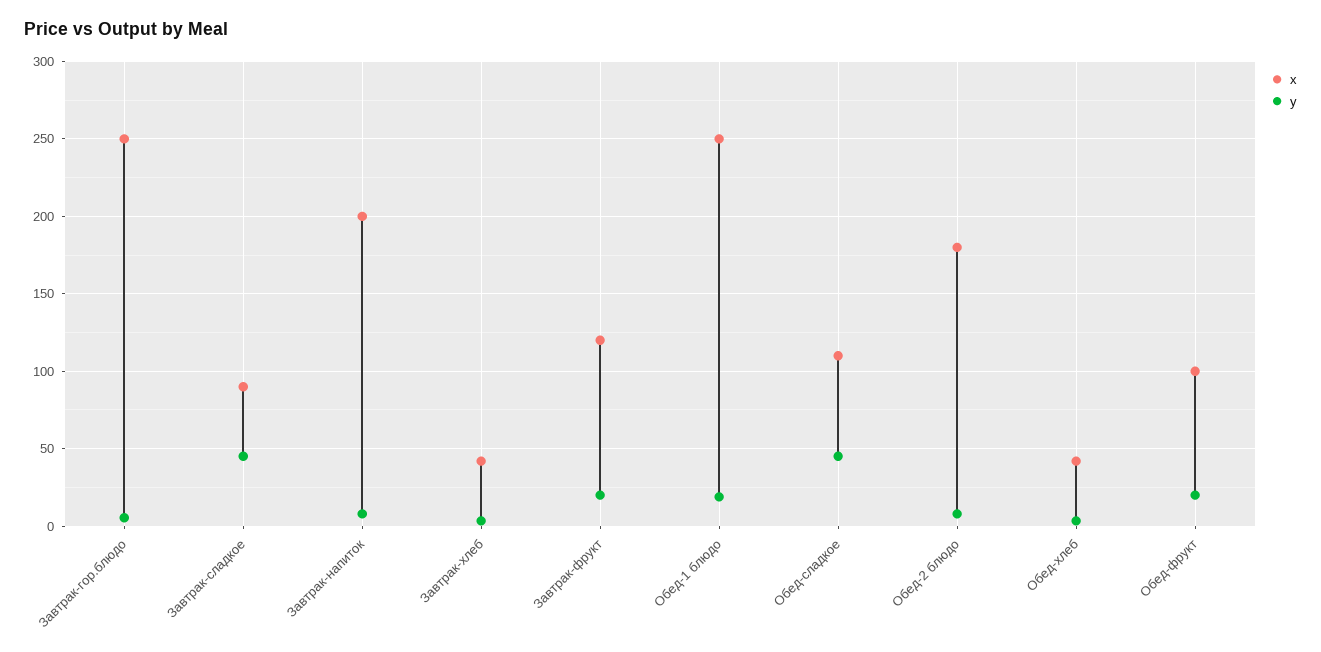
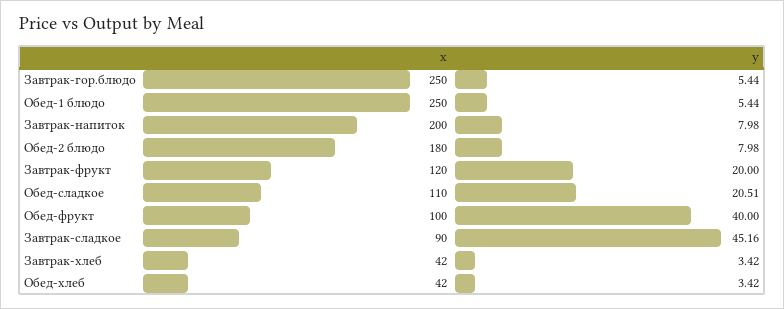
y, Обед-1 блюдо: 20 -> 5.44
y, Обед-сладкое: 45 -> 20.51
y, Обед-фрукт: 20 -> 40

